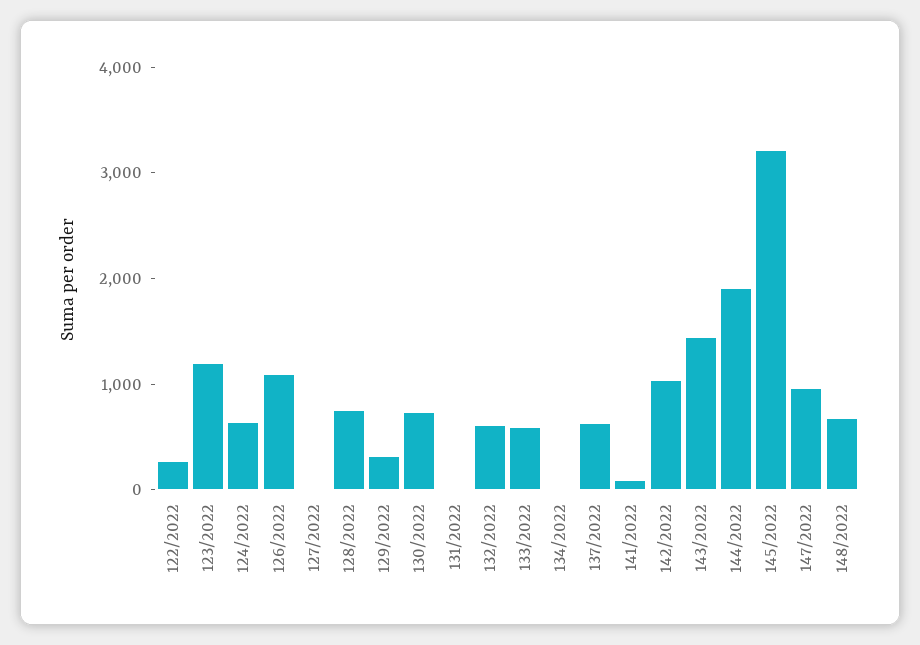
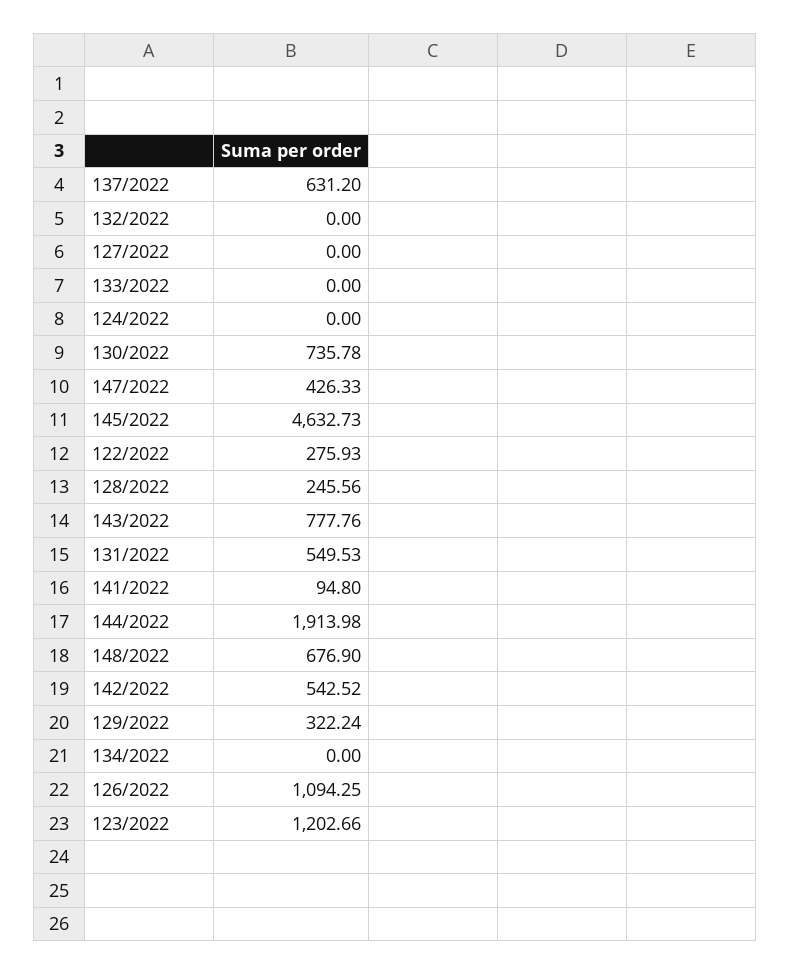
124/2022: 600 -> 0
128/2022: 800 -> 245.56
131/2022: 0 -> 549.53
132/2022: 600 -> 0
133/2022: 600 -> 0
142/2022: 1000 -> 542.52
143/2022: 1400 -> 777.76
145/2022: 3200 -> 4632.73
147/2022: 1000 -> 426.33

